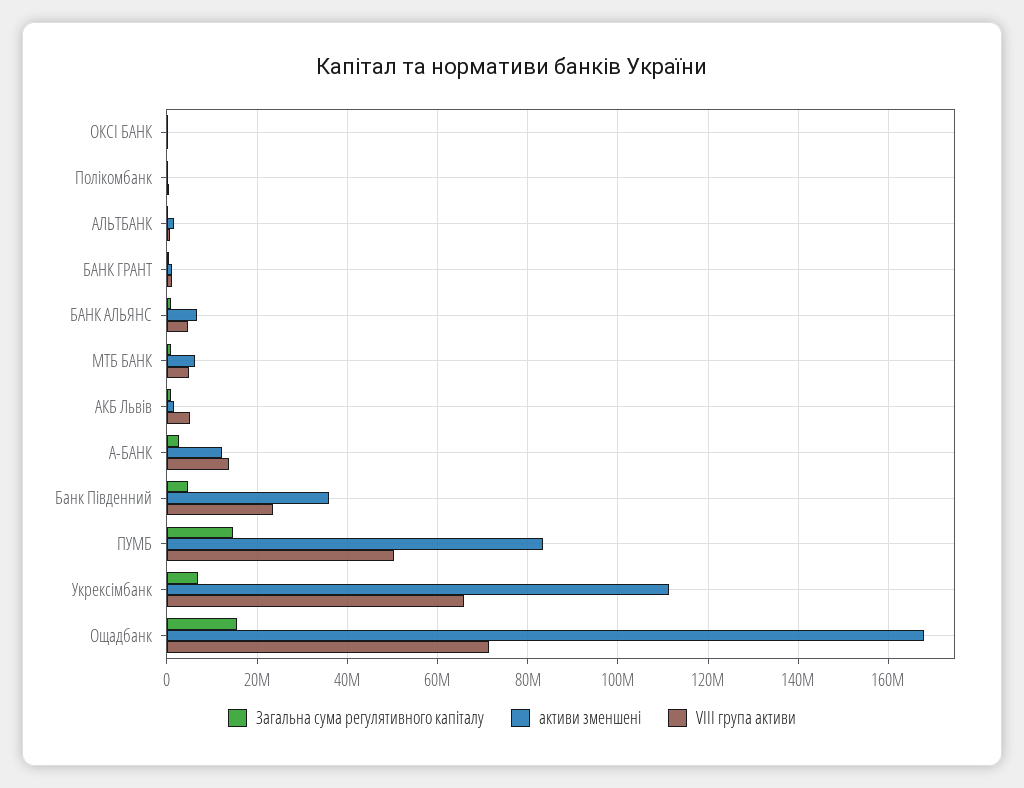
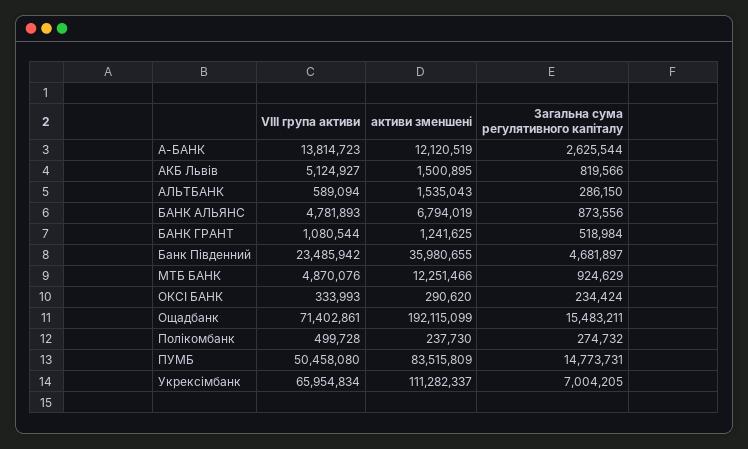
активи зменшені, МТБ БАНК: 6000000 -> 12251466
активи зменшені, Ощадбанк: 168000000 -> 192115099

